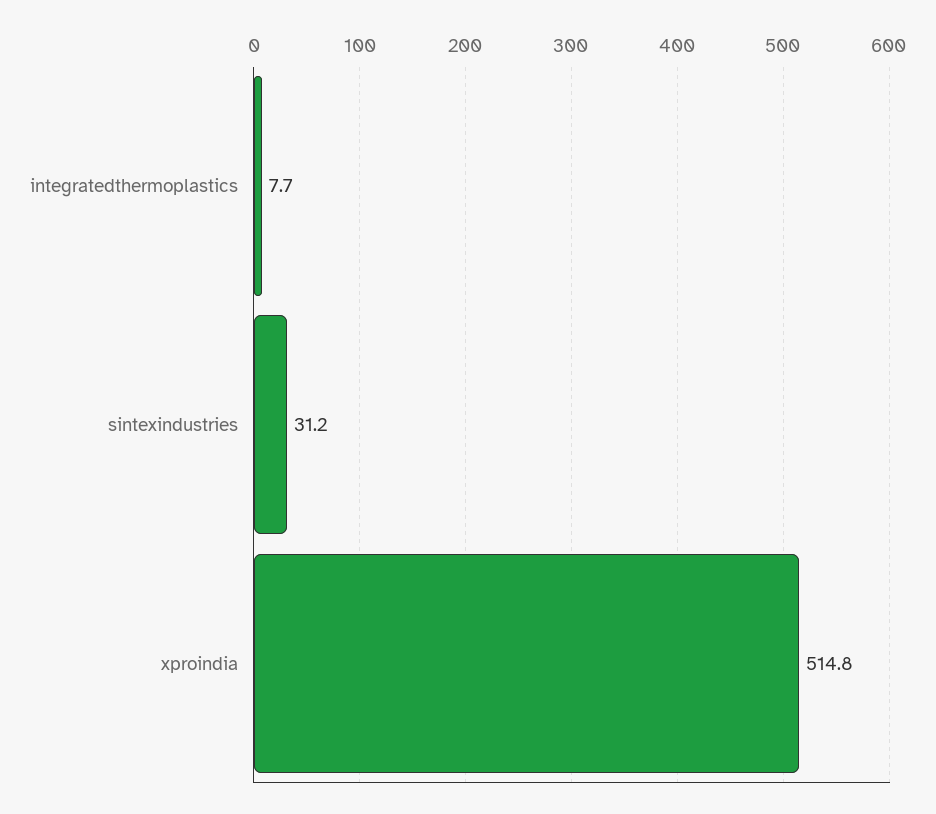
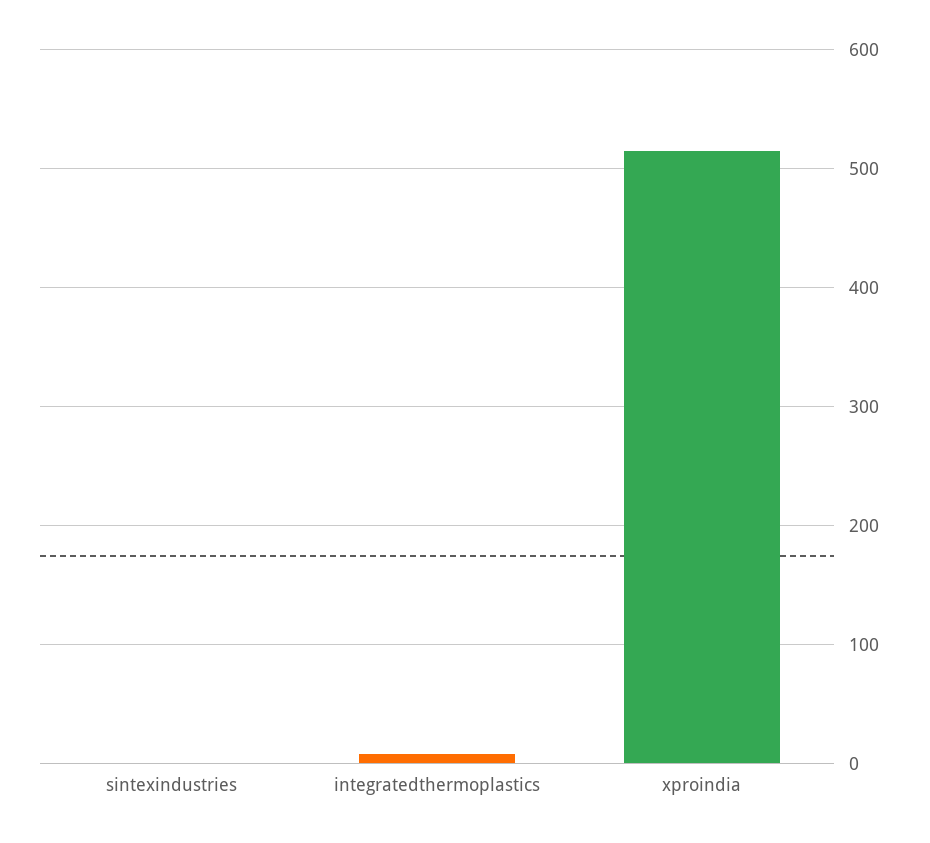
sintexindustries: 31.2 -> 0

